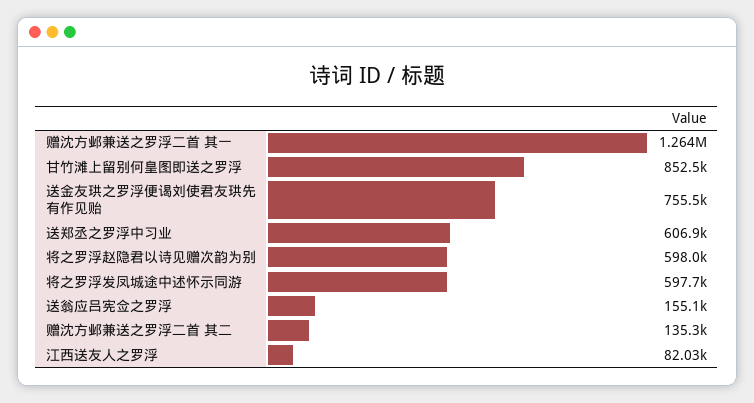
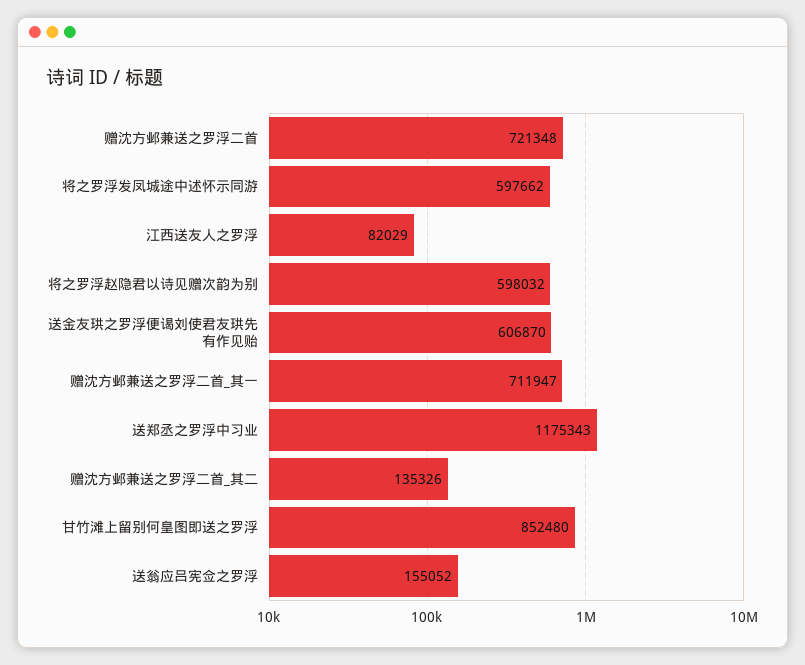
赠沈方邺兼送之罗浮二首 其一: 1264000 -> 711947
送金友珙之罗浮便谒刘使君友珙先有作见贻: 755500 -> 606870
送郑丞之罗浮中习业: 606900 -> 1175343
赠沈方邺兼送之罗浮二首: none -> 721348

